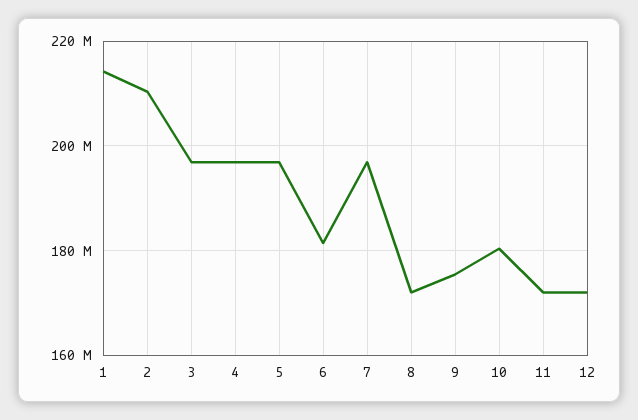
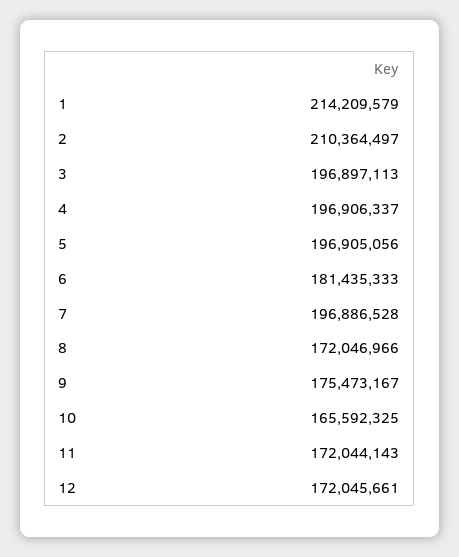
10: 180000000 -> 165592325

